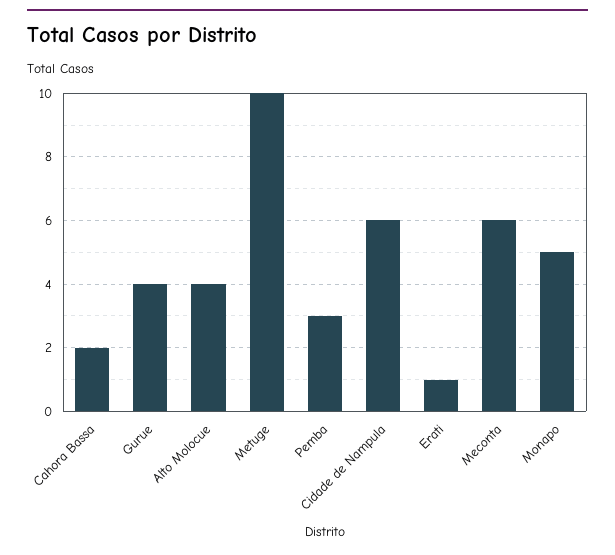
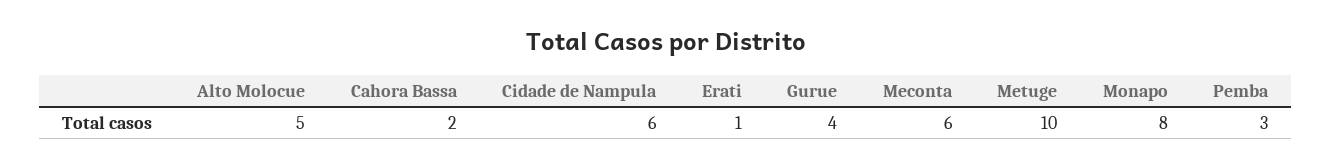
Alto Molocue: 4 -> 5
Monapo: 5 -> 8

